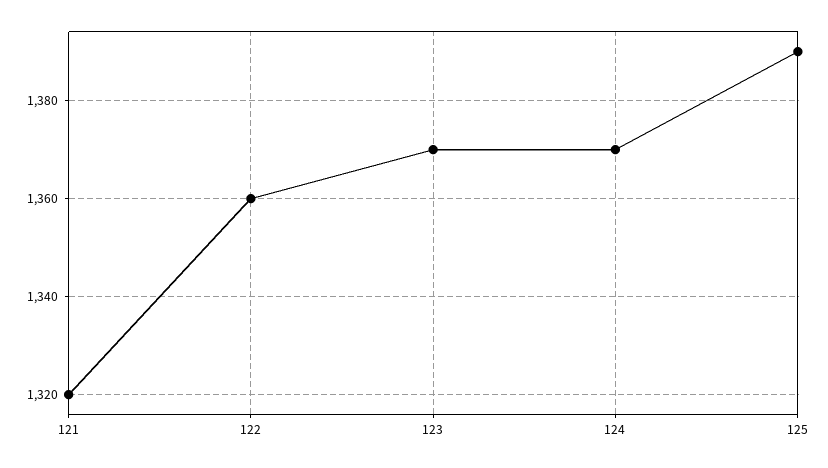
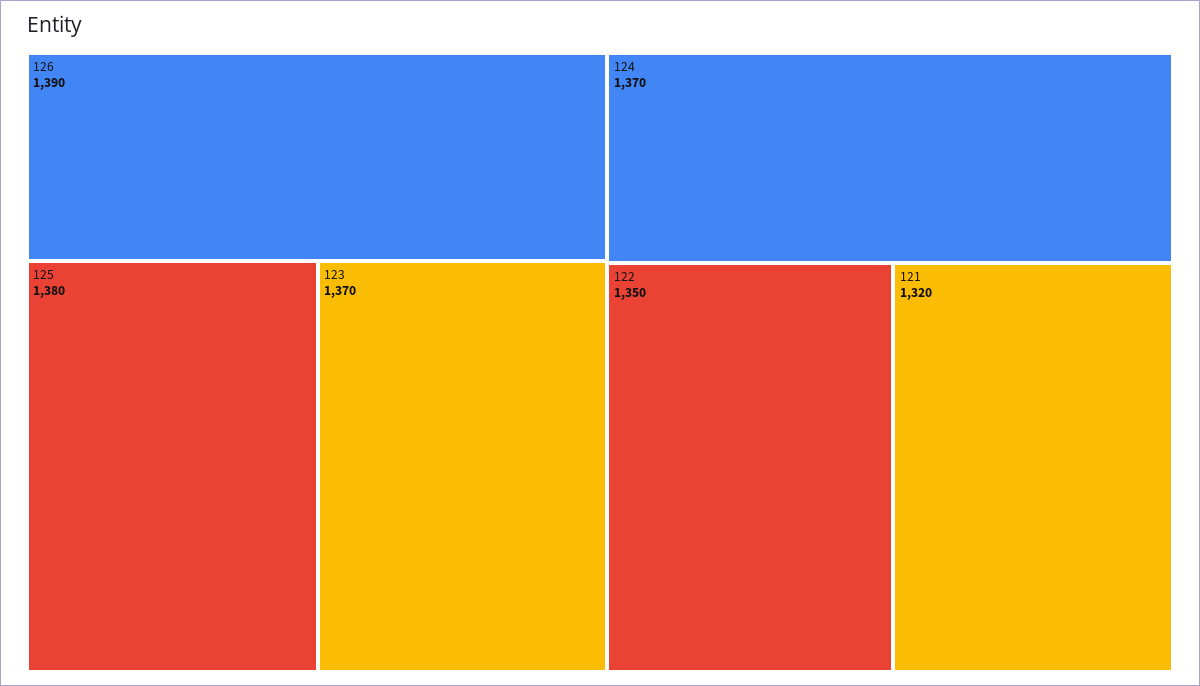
122: 1360 -> 1350
125: 1390 -> 1380
126: none -> 1390

